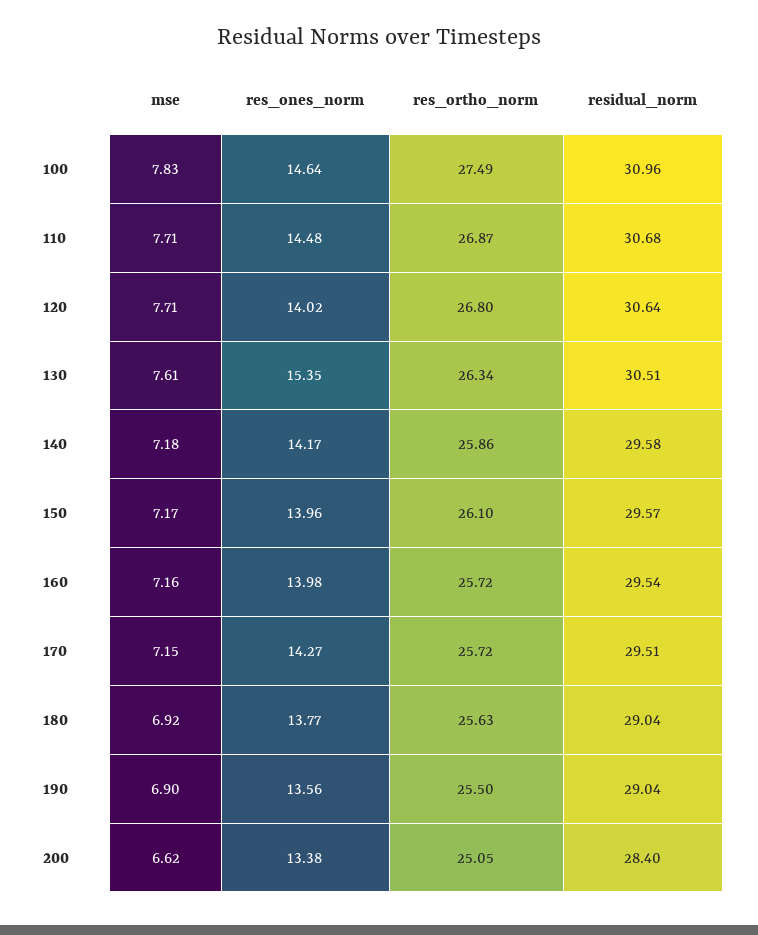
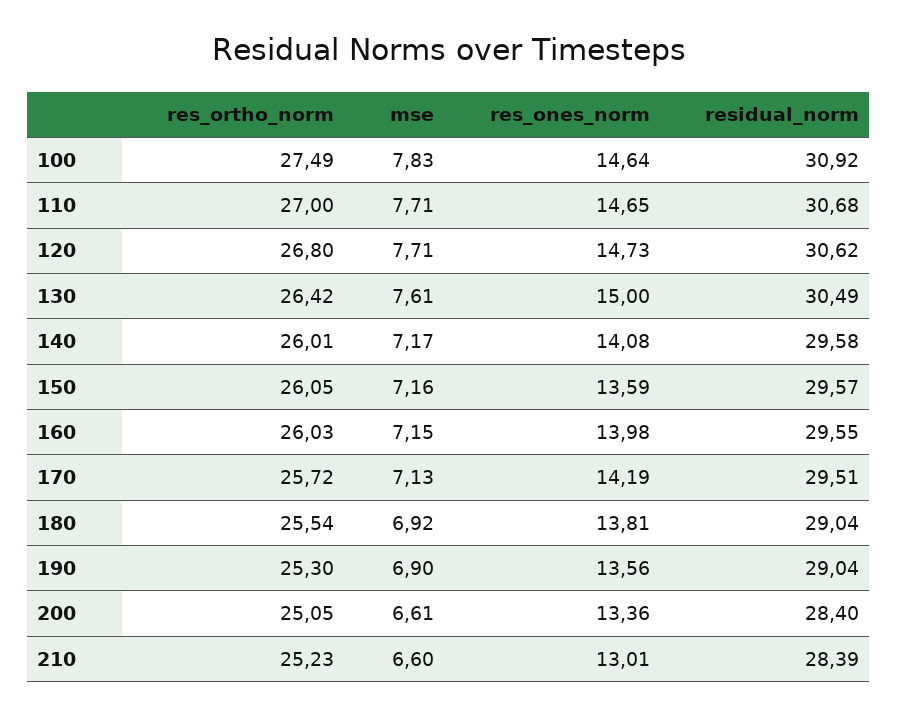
residual_norm, 100: 30.96 -> 30.92
res_ones_norm, 110: 14.48 -> 14.65
res_ortho_norm, 110: 26.87 -> 27
res_ones_norm, 120: 14.02 -> 14.73
residual_norm, 120: 30.64 -> 30.62
res_ones_norm, 130: 15.35 -> 15
res_ortho_norm, 130: 26.34 -> 26.42
residual_norm, 130: 30.51 -> 30.49
mse, 140: 7.18 -> 7.17
res_ones_norm, 140: 14.17 -> 14.08
res_ortho_norm, 140: 25.86 -> 26.01
mse, 150: 7.17 -> 7.16
res_ones_norm, 150: 13.96 -> 13.59
res_ortho_norm, 150: 26.1 -> 26.05
mse, 160: 7.16 -> 7.15
res_ortho_norm, 160: 25.72 -> 26.03
residual_norm, 160: 29.54 -> 29.55
mse, 170: 7.15 -> 7.13
res_ones_norm, 170: 14.27 -> 14.19
res_ones_norm, 180: 13.77 -> 13.81
res_ortho_norm, 180: 25.63 -> 25.54
res_ortho_norm, 190: 25.5 -> 25.3
mse, 200: 6.62 -> 6.61
res_ones_norm, 200: 13.38 -> 13.36
res_ortho_norm, 210: none -> 25.23
mse, 210: none -> 6.6
res_ones_norm, 210: none -> 13.01
residual_norm, 210: none -> 28.39

